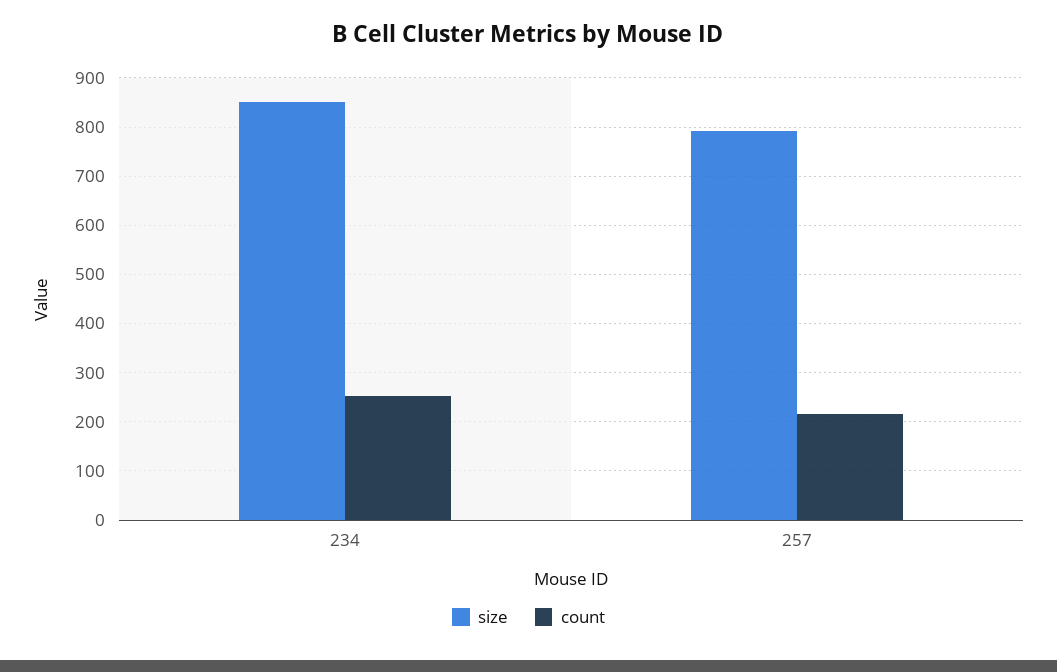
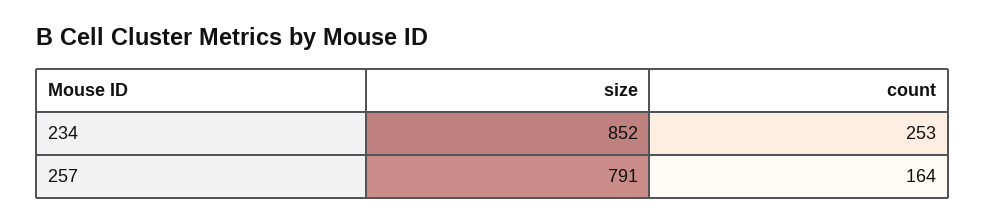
count, 257: 220 -> 164

